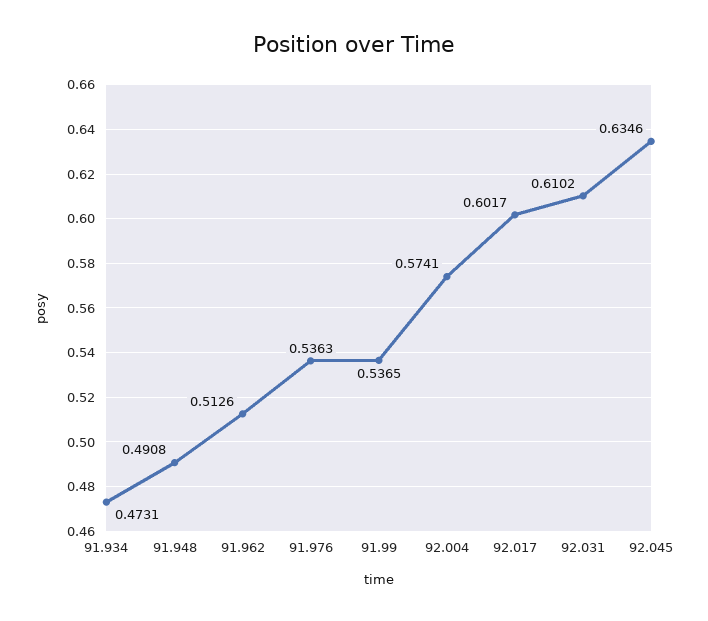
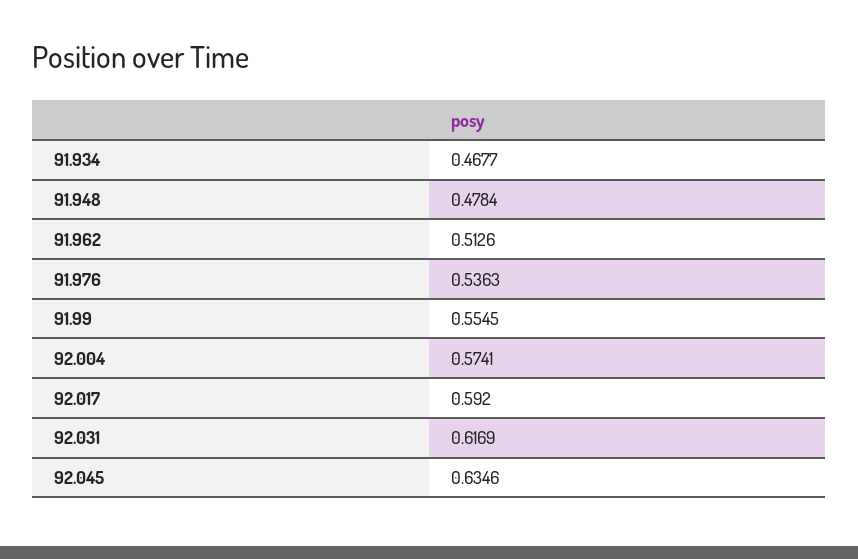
91.934: 0.4731 -> 0.4677
91.948: 0.4908 -> 0.4784
91.99: 0.5365 -> 0.5545
92.017: 0.6017 -> 0.592
92.031: 0.6102 -> 0.6169

